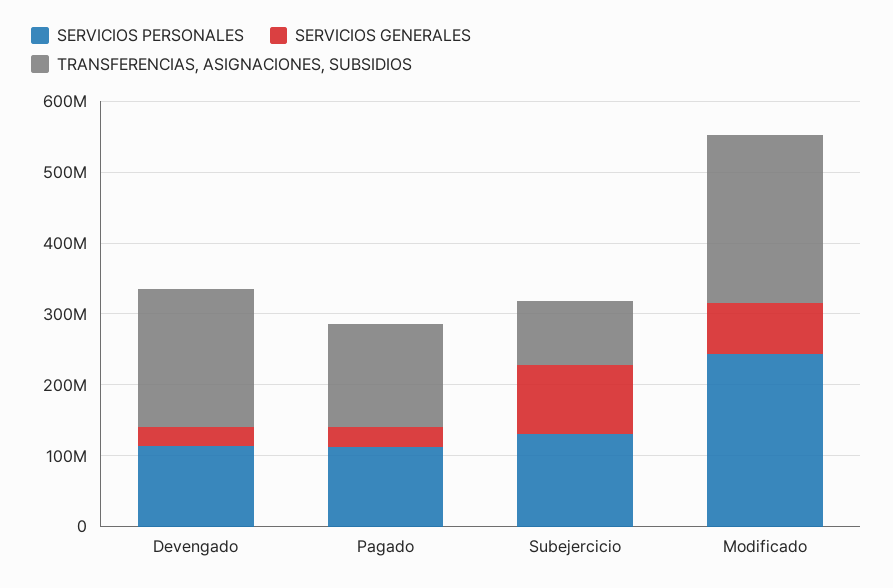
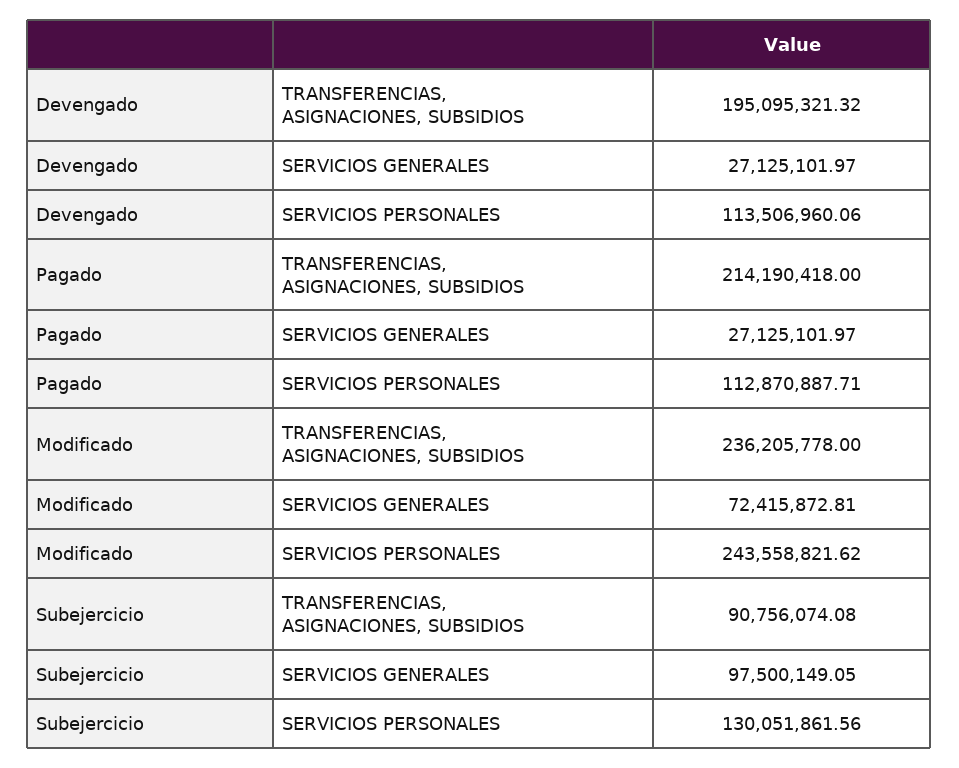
TRANSFERENCIAS, ASIGNACIONES, SUBSIDIOS, Pagado: 140000000 -> 214190418

